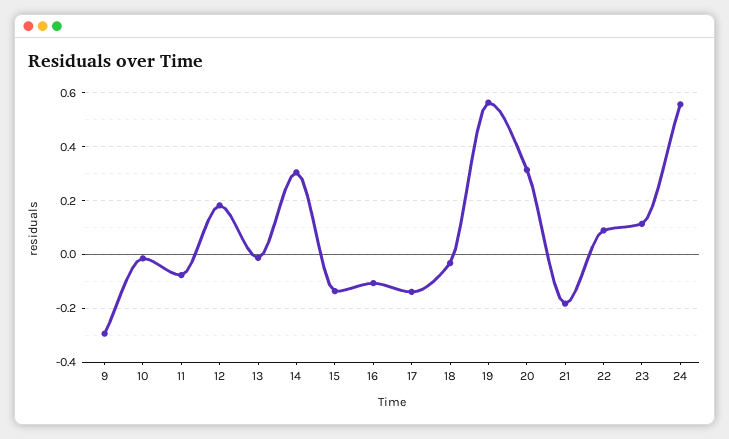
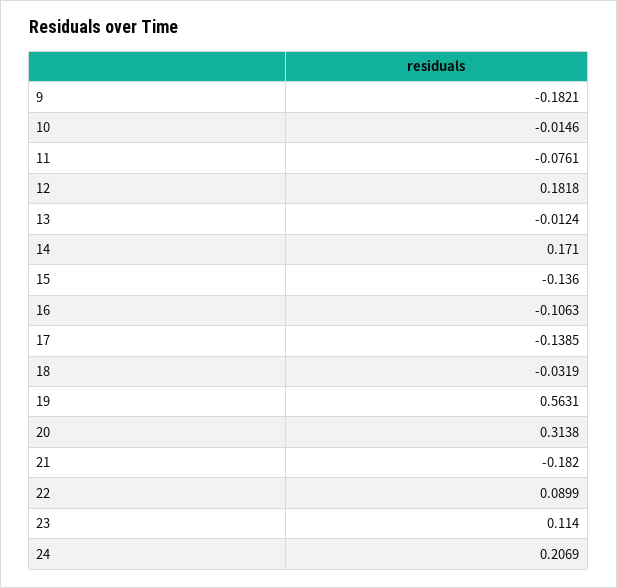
9: -0.3 -> -0.1821
14: 0.3 -> 0.171
24: 0.55 -> 0.2069

